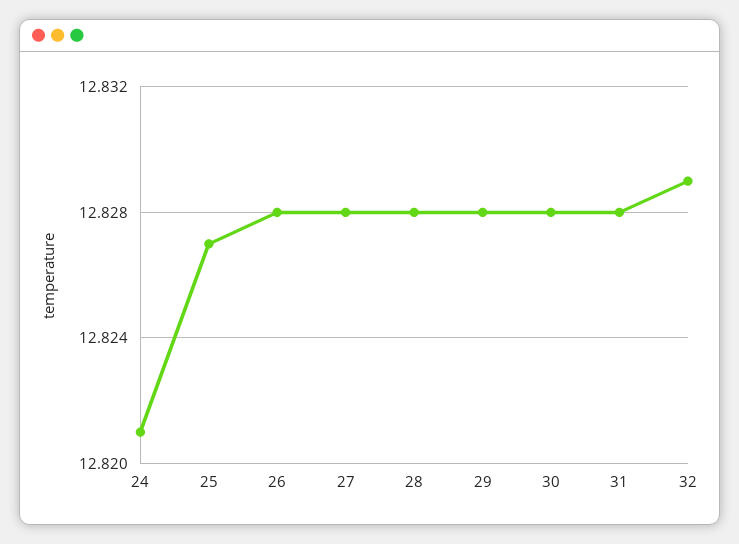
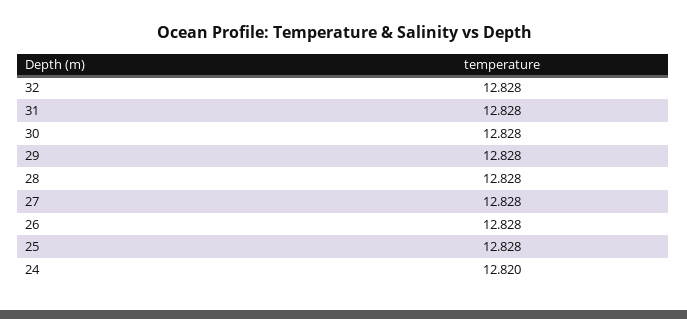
24: 12.821 -> 12.82
25: 12.827 -> 12.828
32: 12.829 -> 12.828

